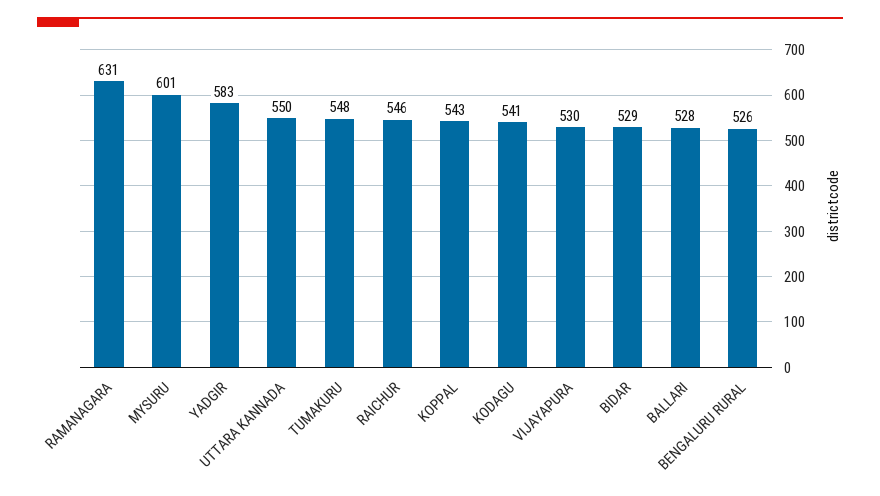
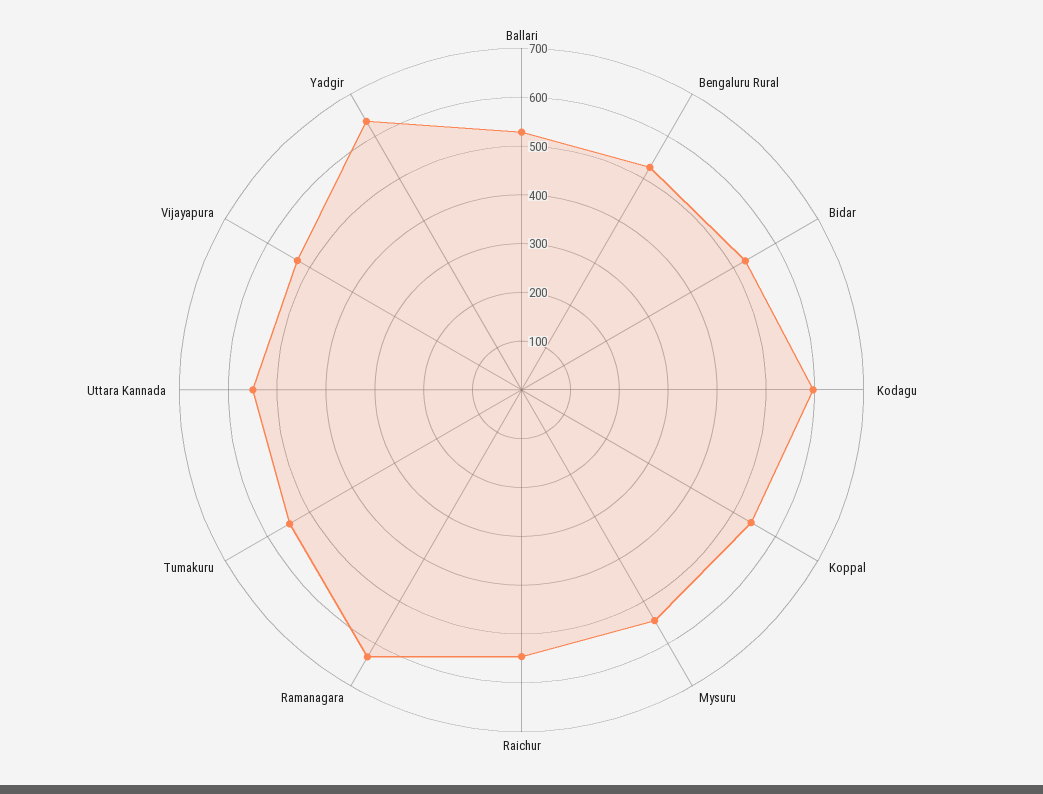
MYSURU: 601 -> 540
YADGIR: 583 -> 640
KODAGU: 541 -> 600

